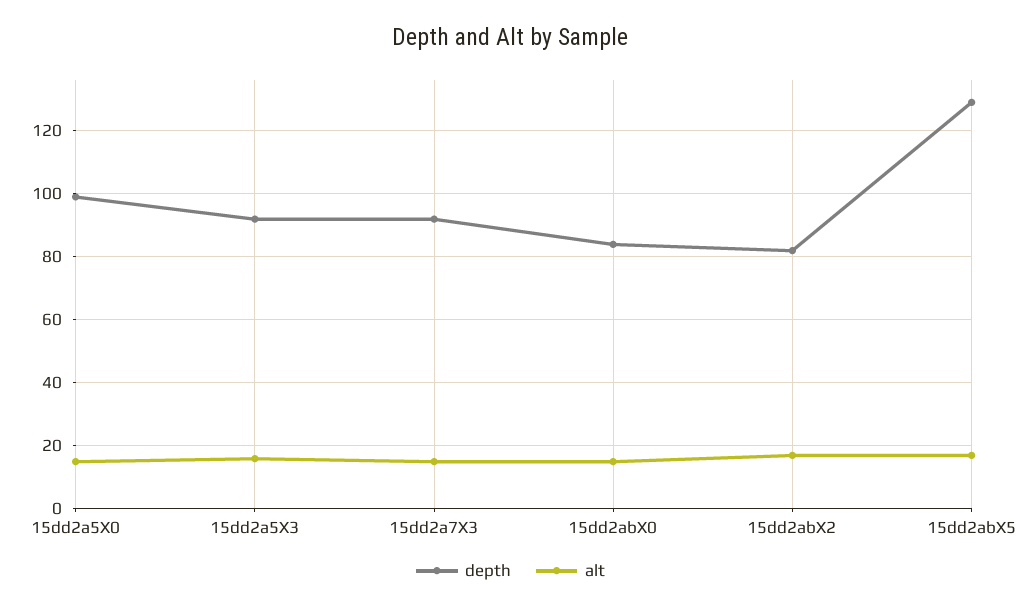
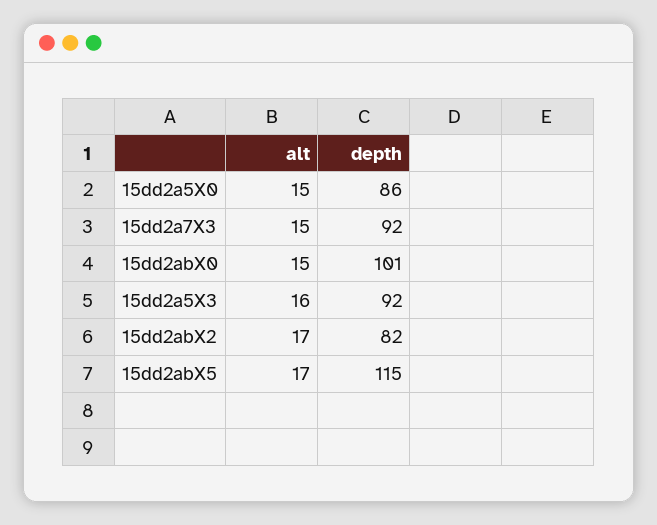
depth, 15dd2a5X0: 100 -> 86
depth, 15dd2abX0: 85 -> 101
depth, 15dd2abX5: 130 -> 115

